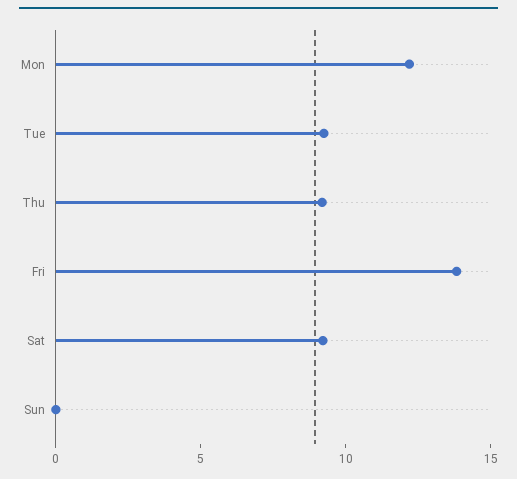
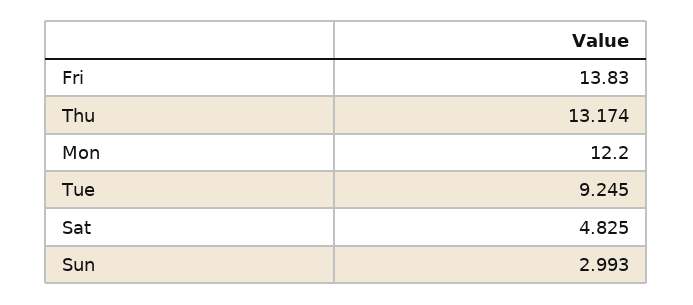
Thu: 9 -> 13.174
Sat: 9 -> 4.825
Sun: 0 -> 2.993

